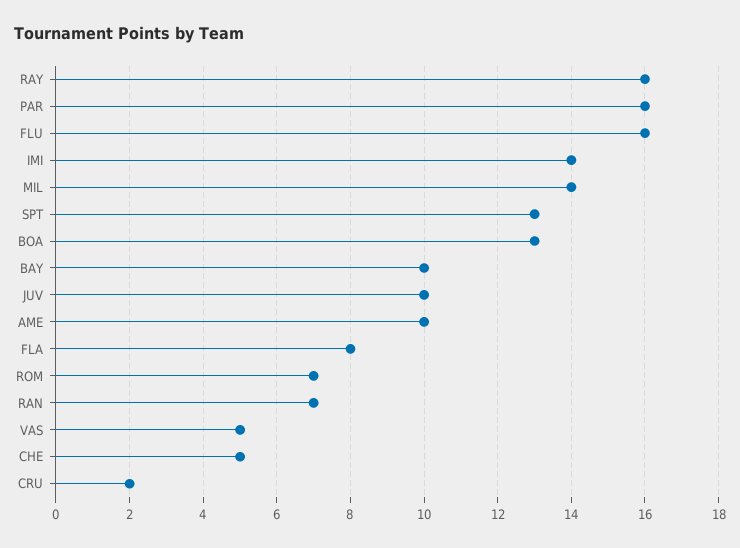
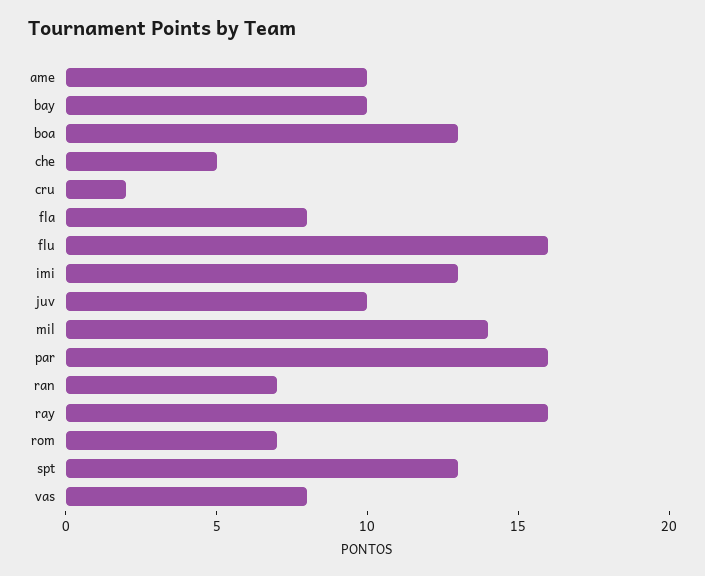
IMI: 14 -> 13
VAS: 5 -> 8

